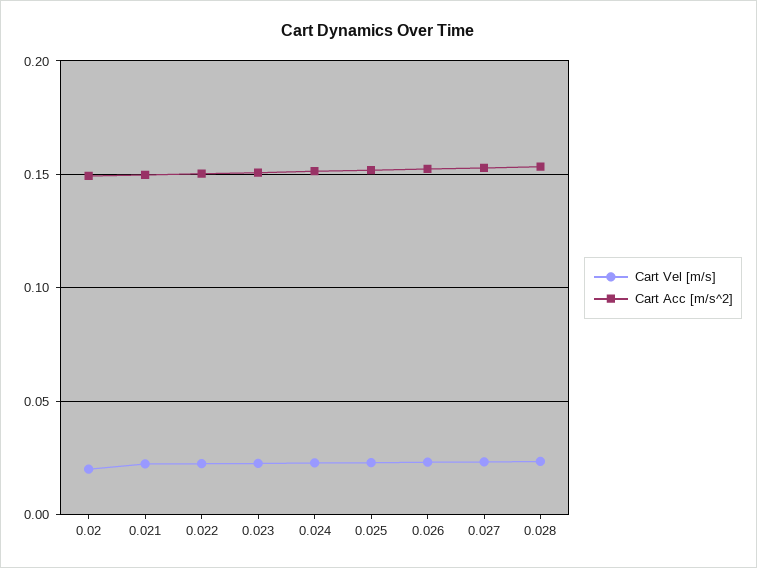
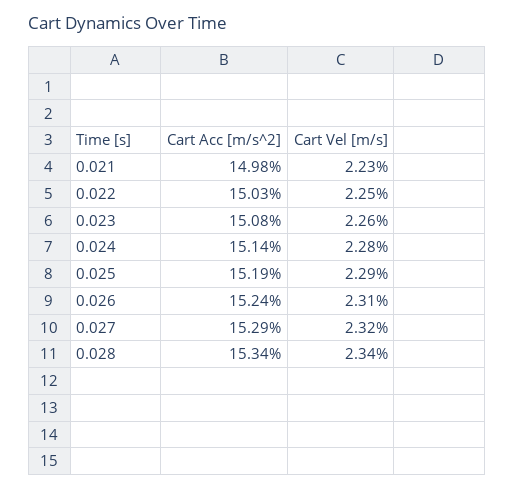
Cart Vel [m/s], 0.02: 0.02 -> none
Cart Acc [m/s^2], 0.02: 0.15 -> none

